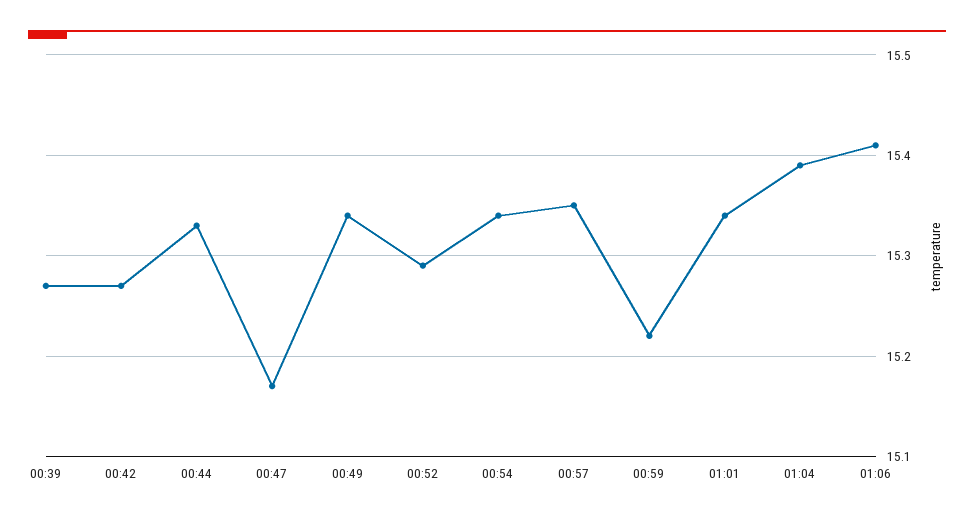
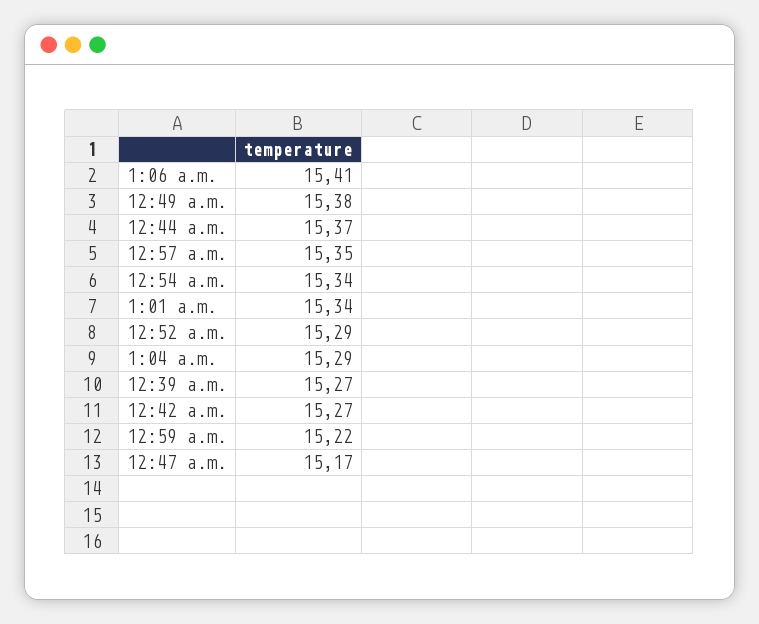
00:44: 15.33 -> 15.37
00:49: 15.34 -> 15.38
01:04: 15.39 -> 15.29

